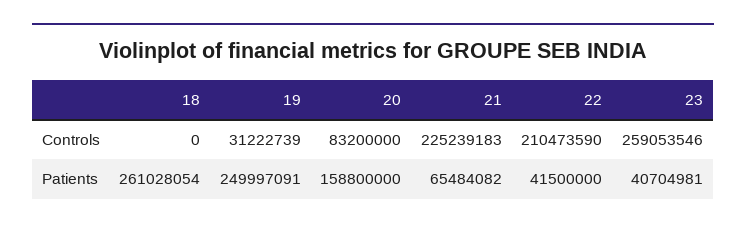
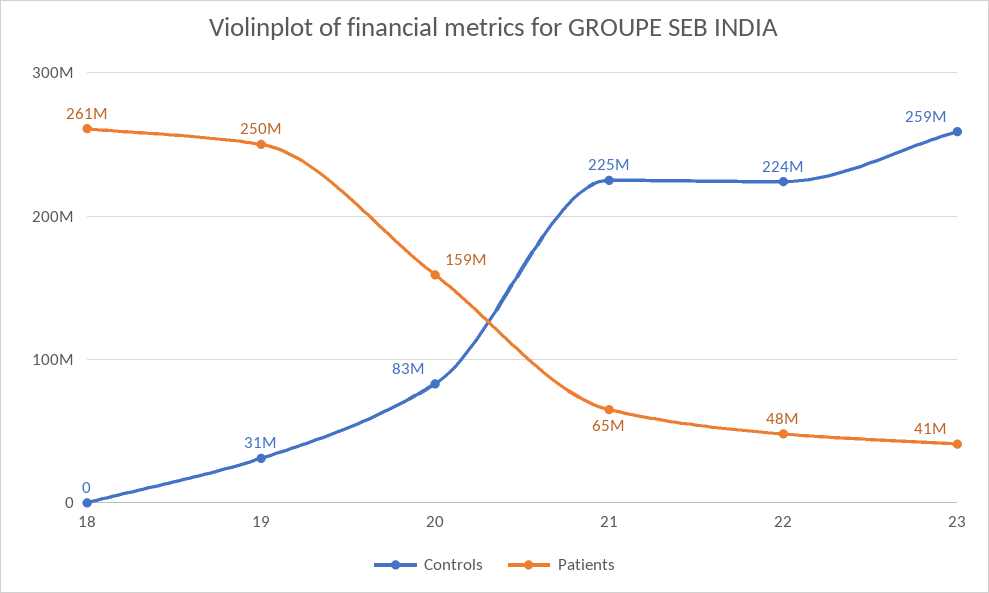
Controls, 22: 210473590 -> 224000000
Patients, 22: 41500000 -> 48000000

